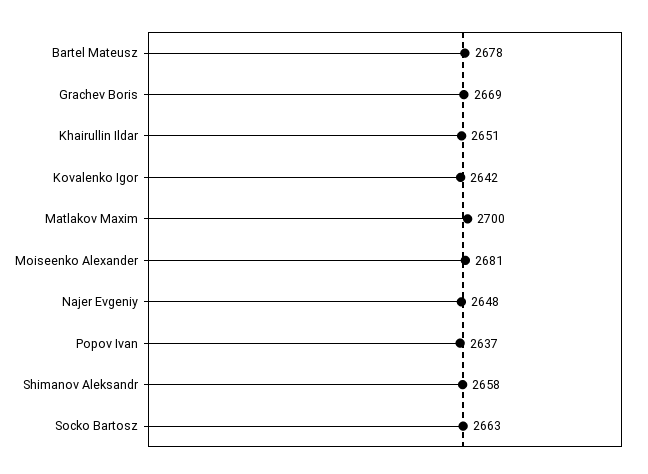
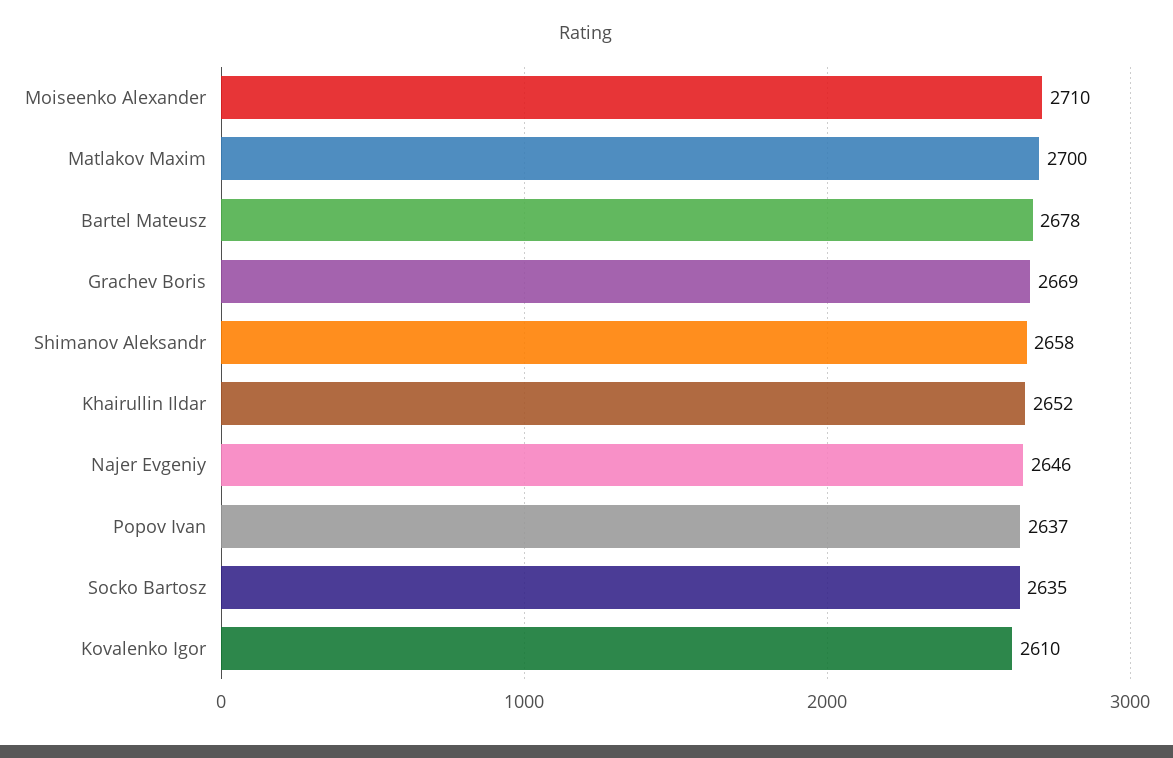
Khairullin Ildar: 2651 -> 2652
Kovalenko Igor: 2642 -> 2610
Moiseenko Alexander: 2681 -> 2710
Najer Evgeniy: 2648 -> 2646
Socko Bartosz: 2663 -> 2635

